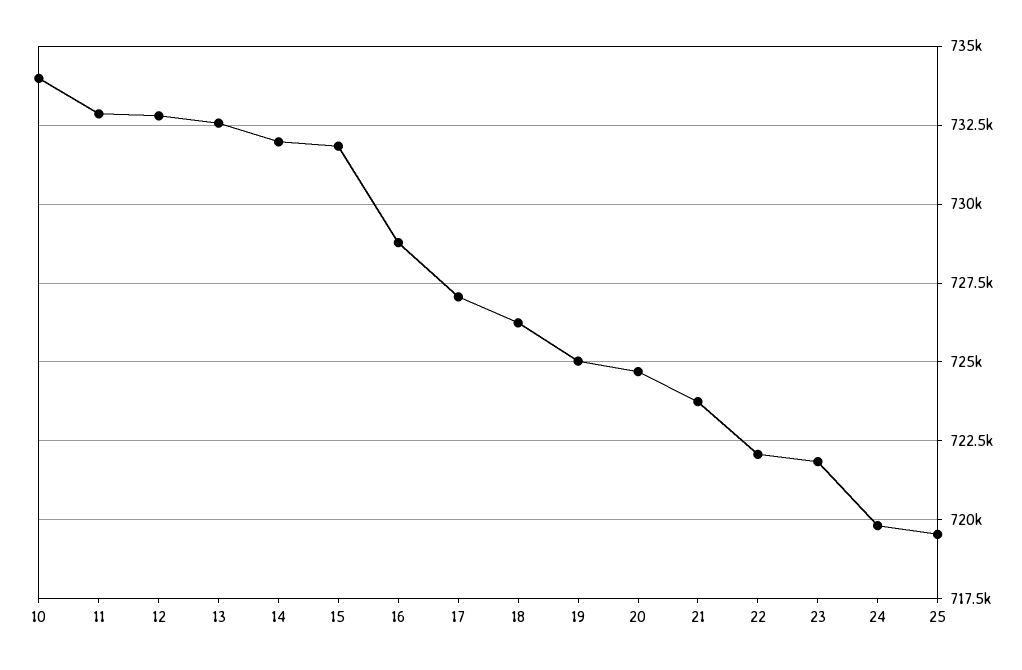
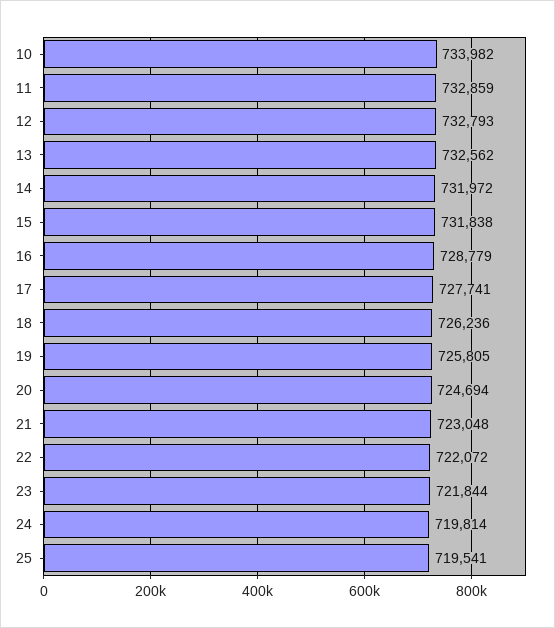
17: 727000 -> 727741
19: 725000 -> 725805
21: 723750 -> 723048

